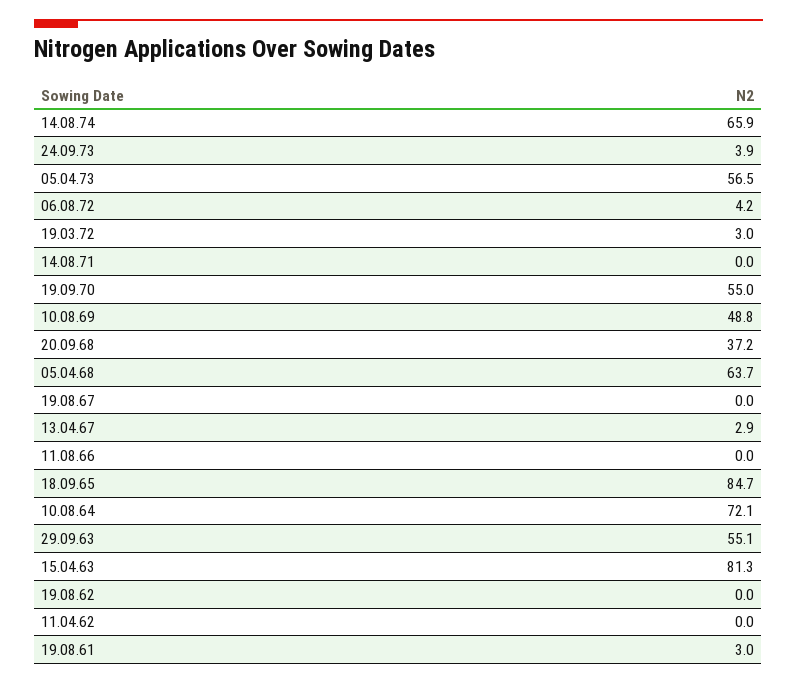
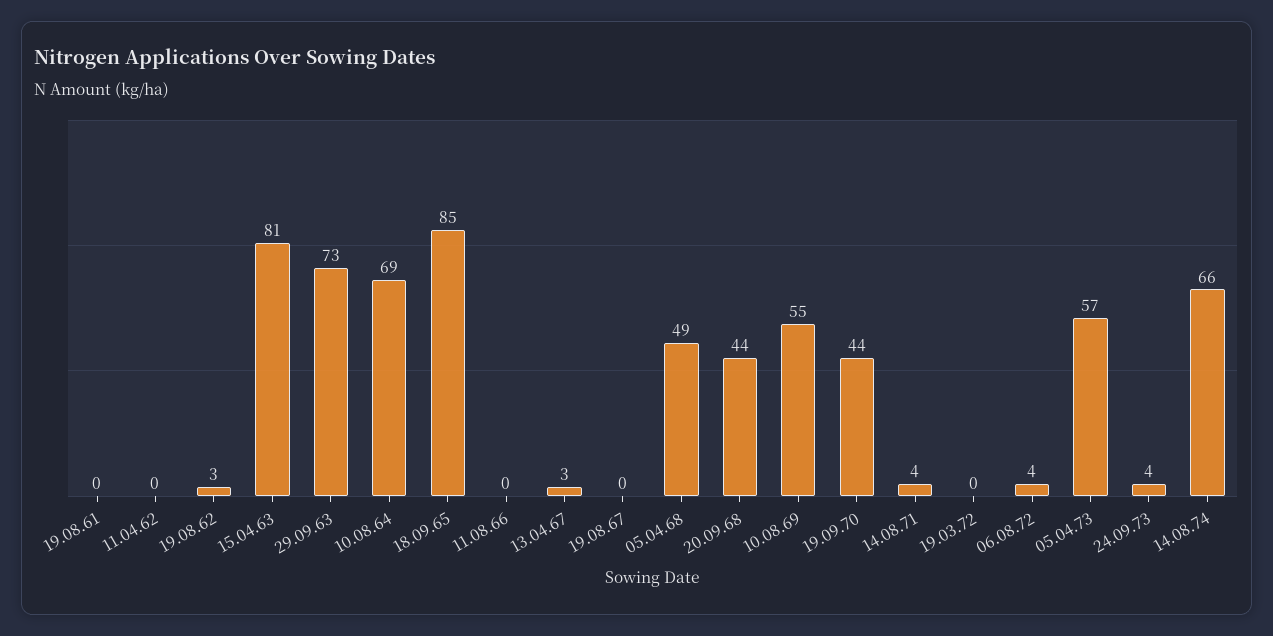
19.03.72: 3 -> 0
14.08.71: 0 -> 4
19.09.70: 55 -> 44
10.08.69: 48.8 -> 55
20.09.68: 37.2 -> 44
05.04.68: 63.7 -> 49
10.08.64: 72.1 -> 69
29.09.63: 55.1 -> 73
19.08.62: 0 -> 3
19.08.61: 3 -> 0

